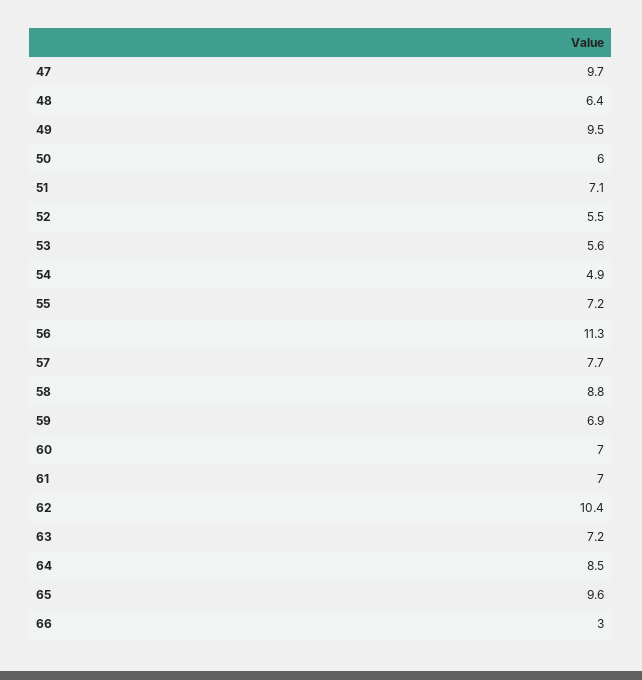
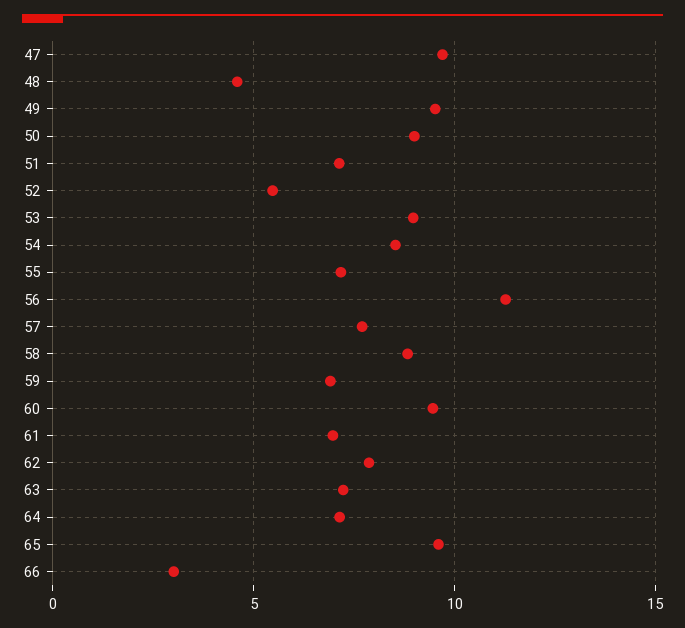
48: 6.4 -> 4.5
50: 6 -> 9
53: 5.6 -> 9
54: 4.9 -> 8.5
60: 7 -> 9.5
62: 10.4 -> 8
64: 8.5 -> 7

